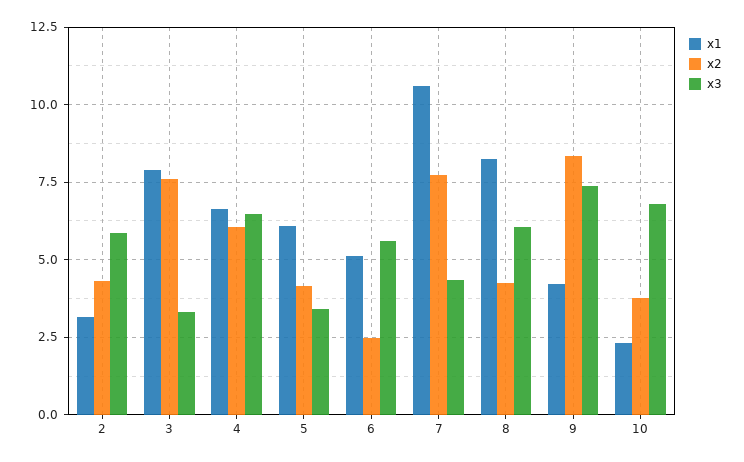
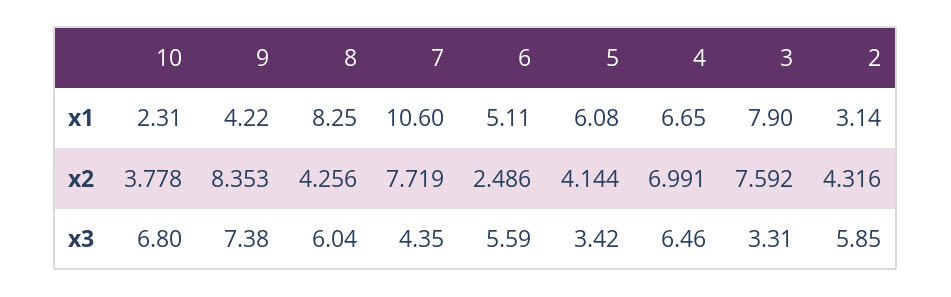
x2, 4: 6 -> 6.991

